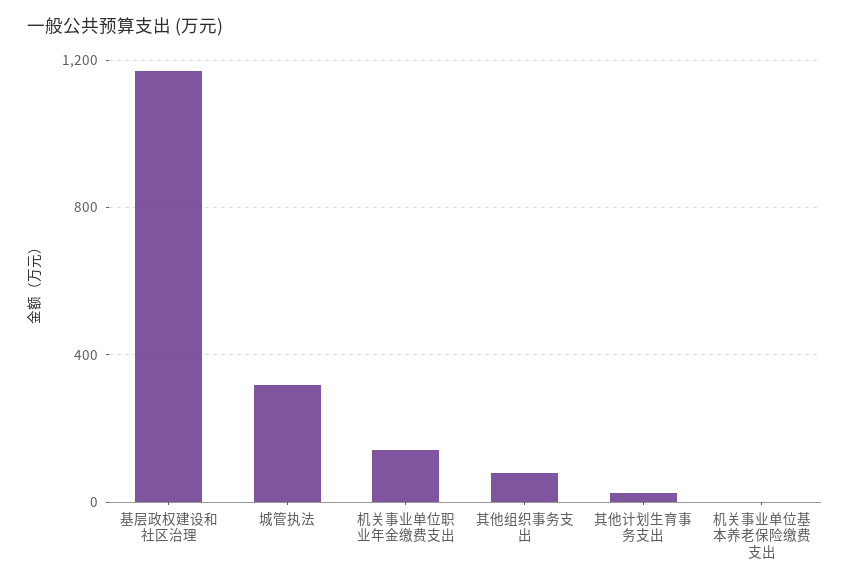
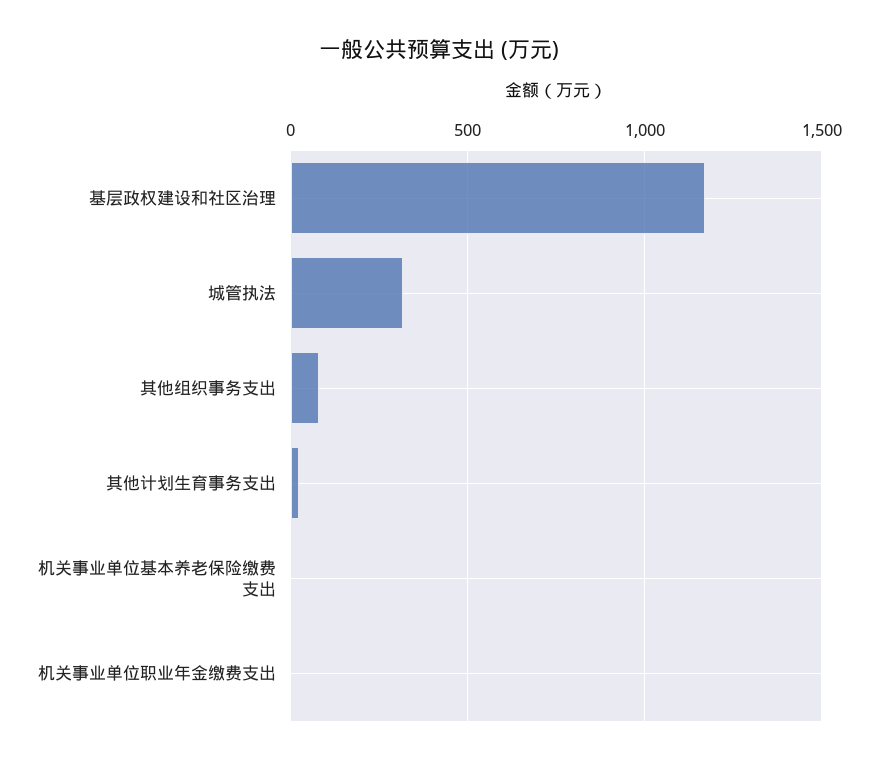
机关事业单位职业年金缴费支出: 150 -> 0

